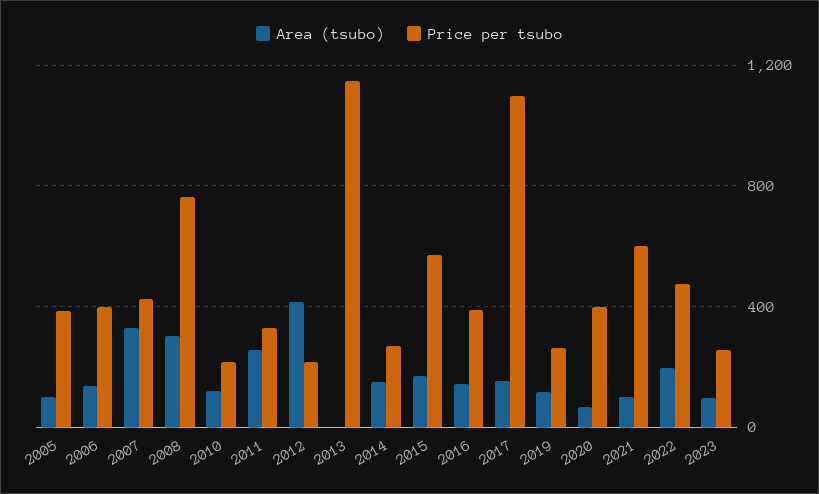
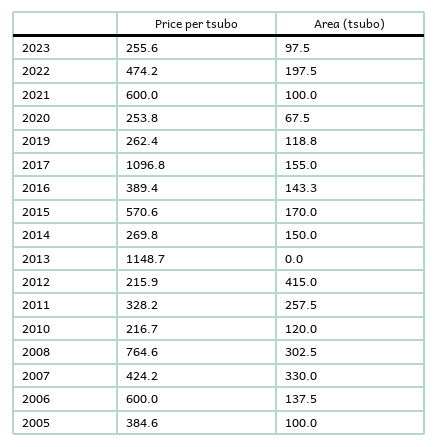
Price per tsubo, 2006: 400 -> 600
Price per tsubo, 2020: 400 -> 253.8

